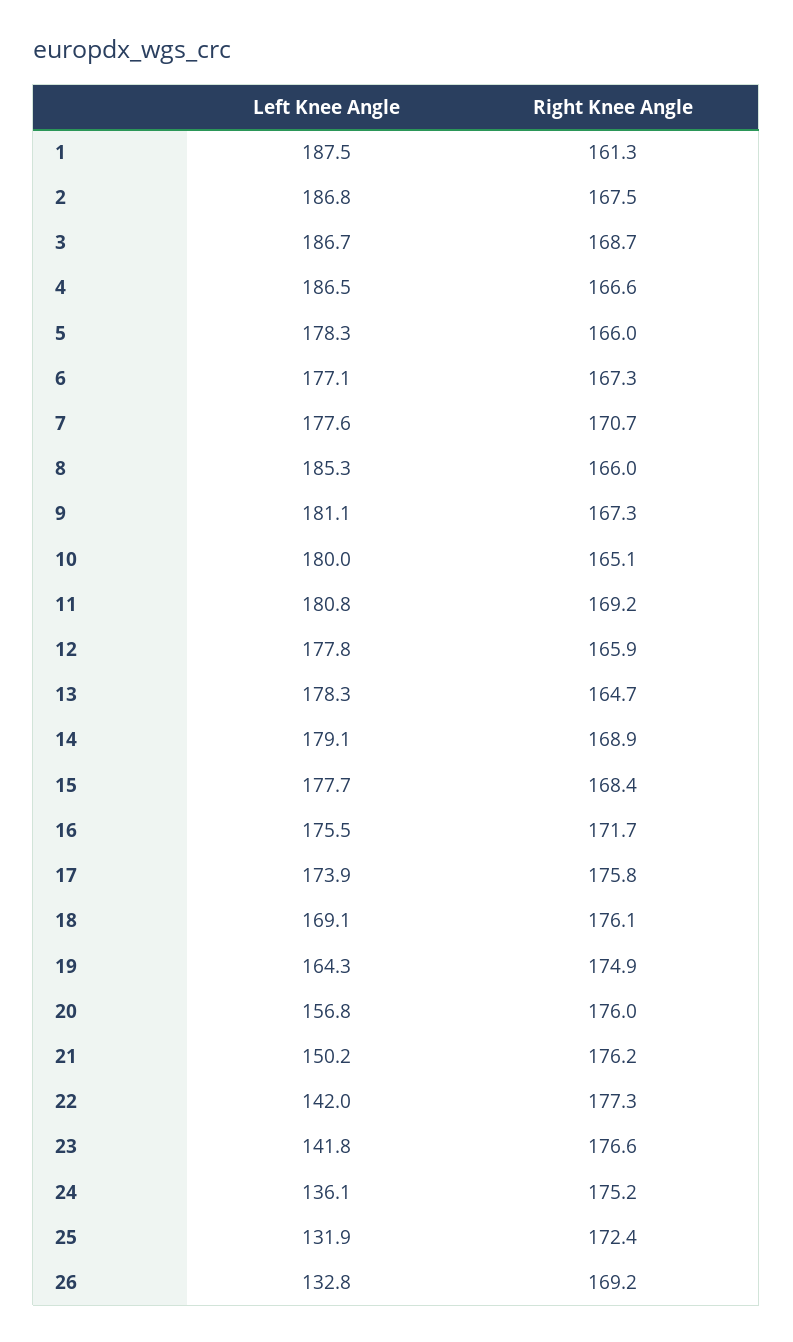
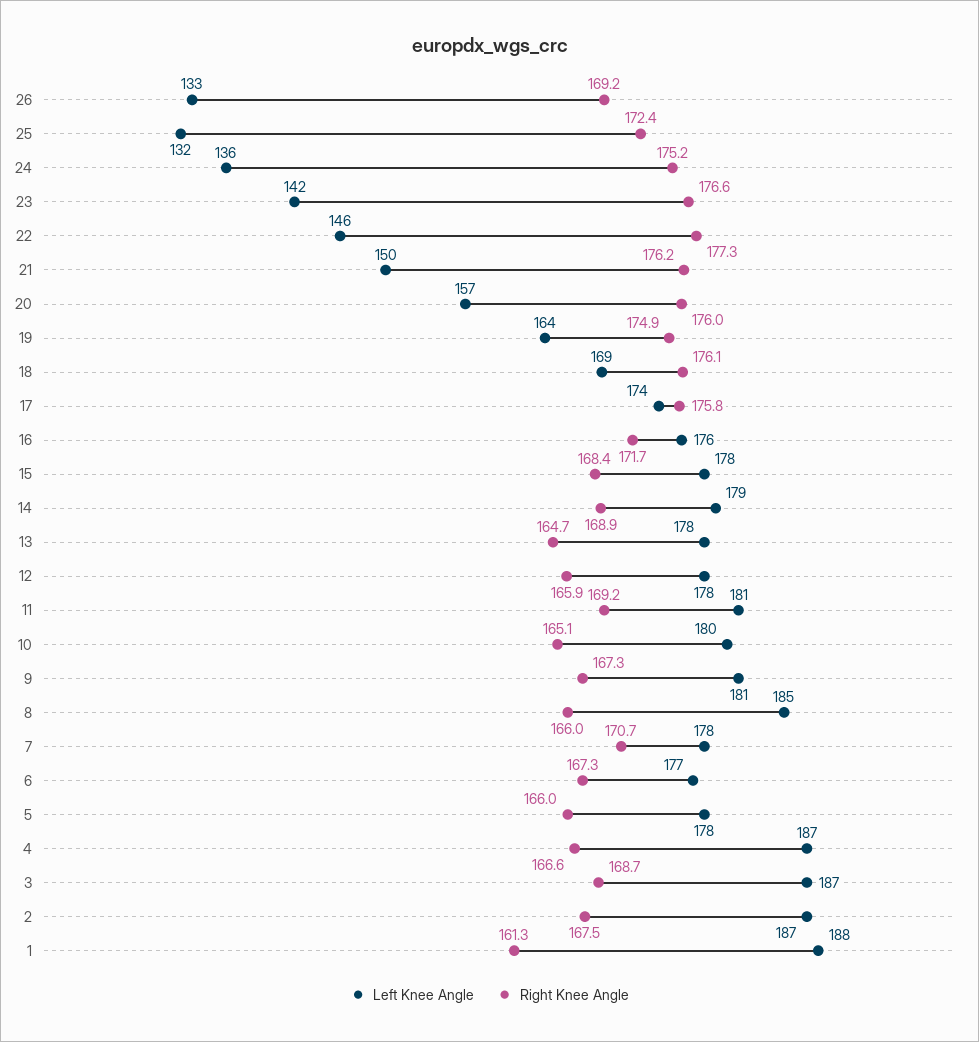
Left Knee Angle, 22: 142 -> 146

